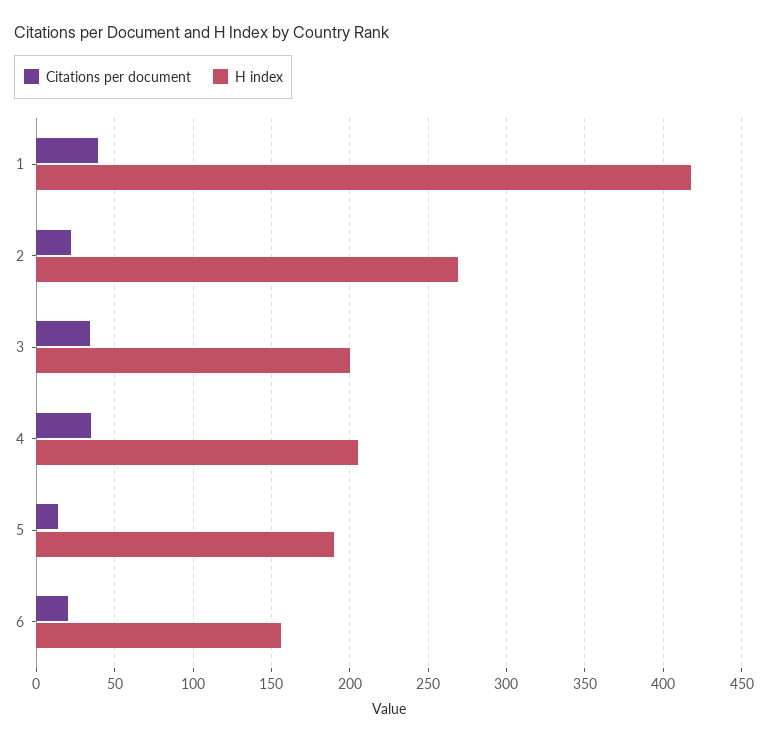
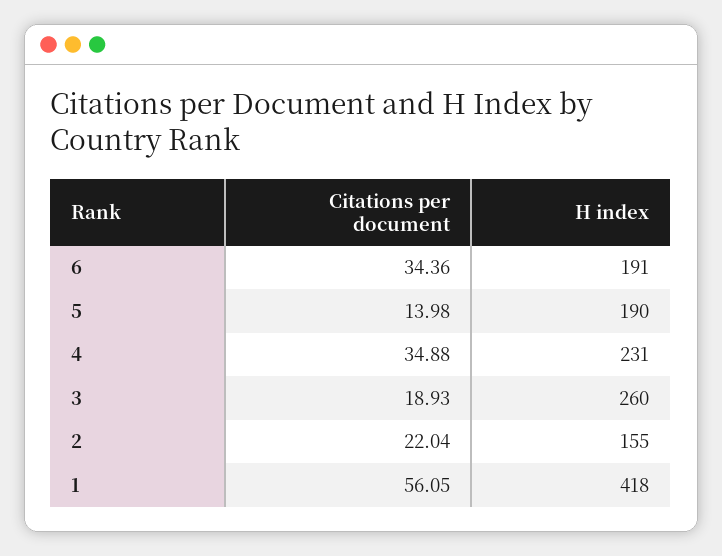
Citations per document, 1: 40 -> 56.05
H index, 2: 270 -> 155
Citations per document, 3: 35 -> 18.93
H index, 3: 200 -> 260
H index, 4: 205 -> 231
Citations per document, 6: 20 -> 34.36
H index, 6: 155 -> 191

